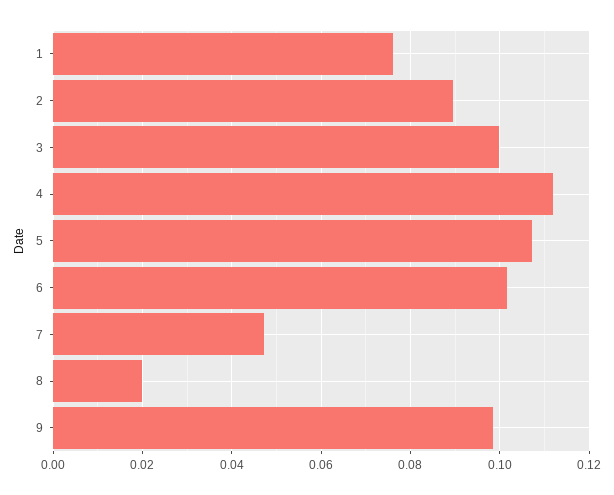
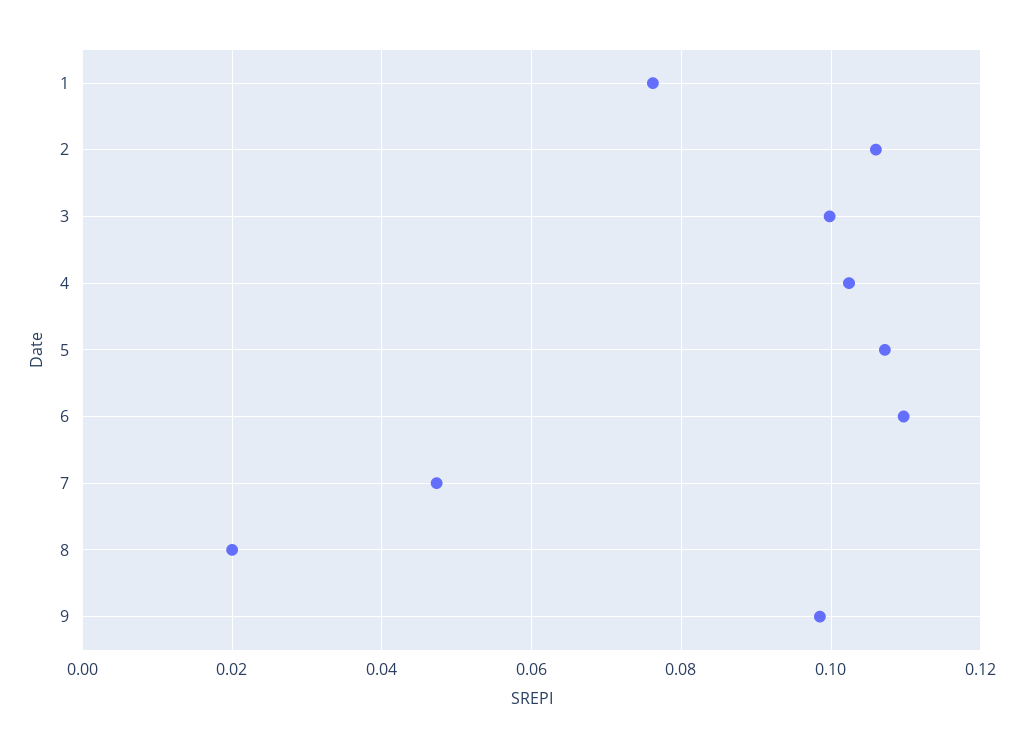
2: 0.09 -> 0.106
4: 0.112 -> 0.102
6: 0.102 -> 0.11

